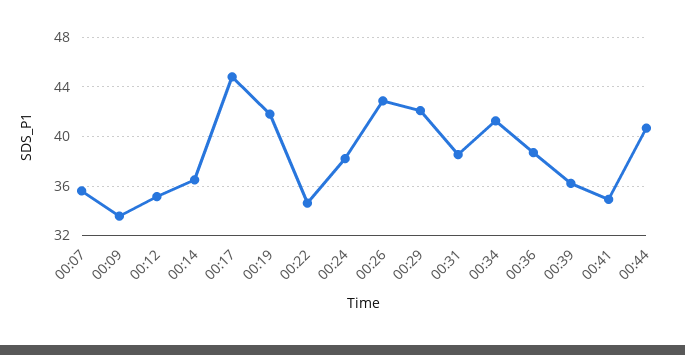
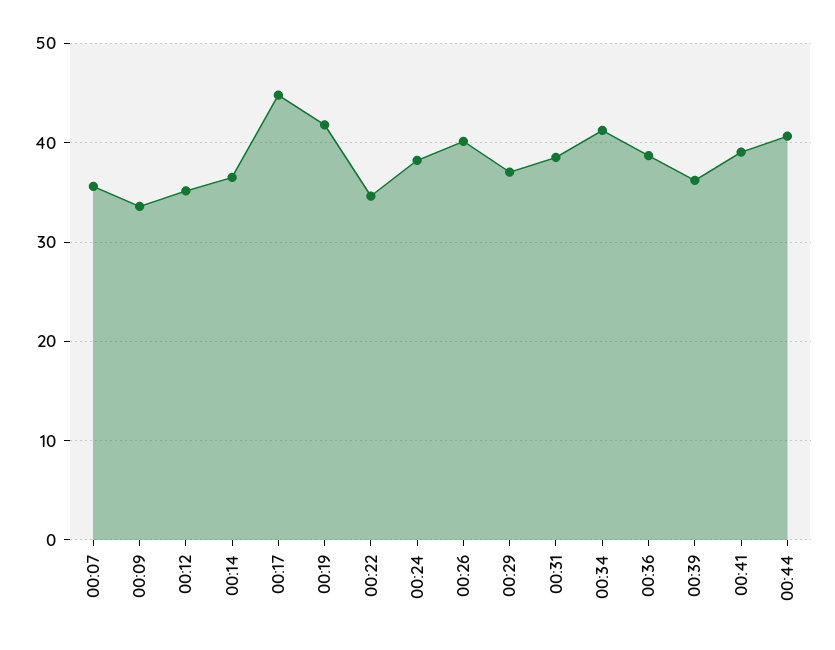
00:26: 43 -> 40
00:29: 42 -> 37
00:41: 35 -> 39

